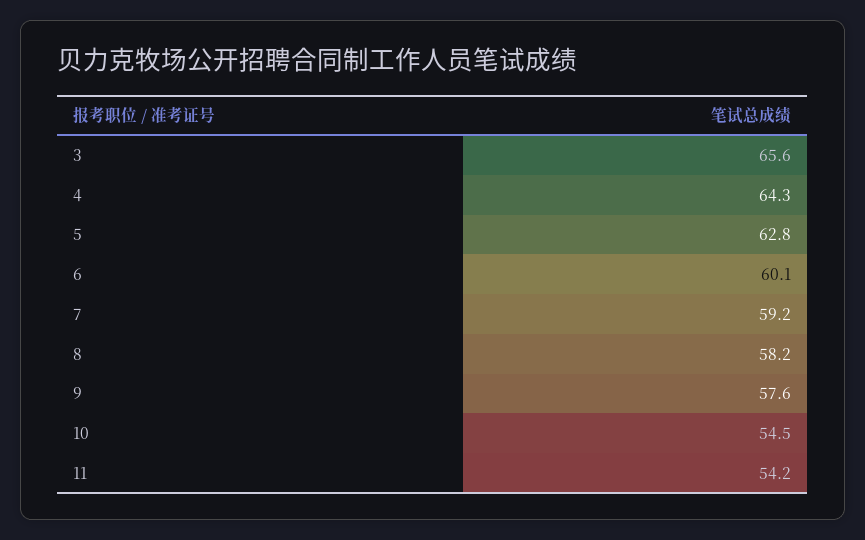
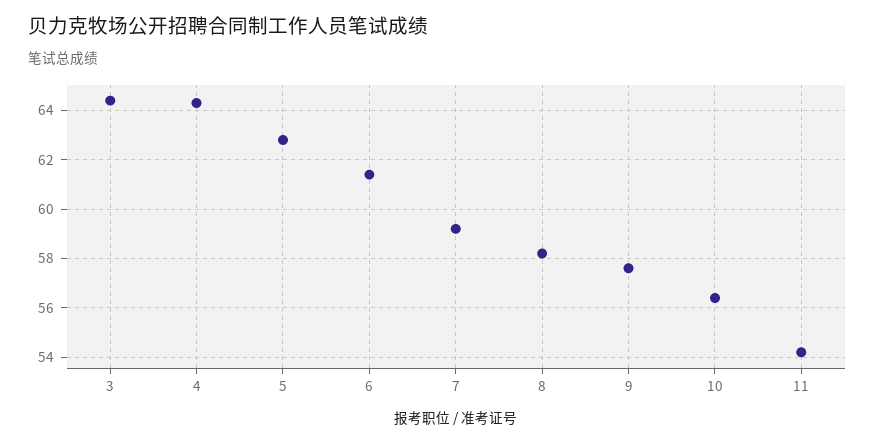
3: 65.6 -> 64.5
6: 60.1 -> 61.5
10: 54.5 -> 56.5

